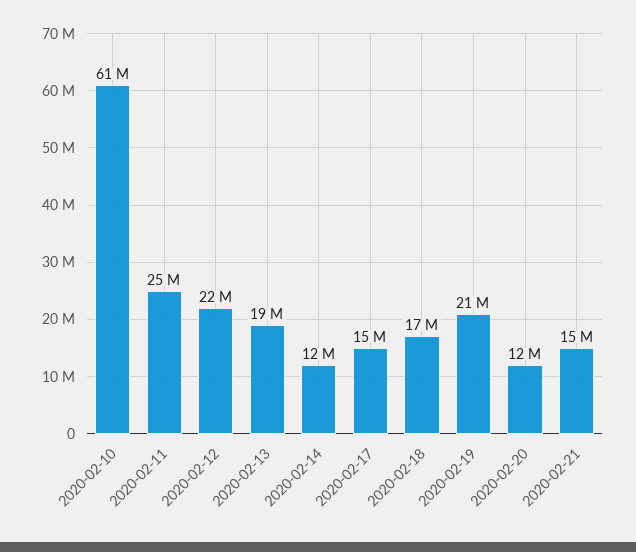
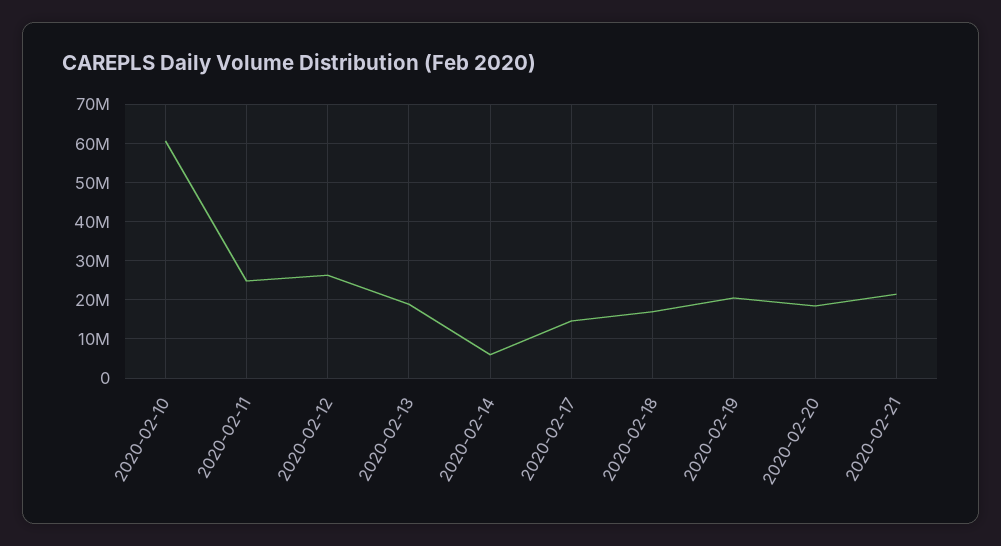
2020-02-12: 22000000 -> 26000000
2020-02-14: 12000000 -> 6000000
2020-02-20: 12000000 -> 18000000
2020-02-21: 15000000 -> 22000000

